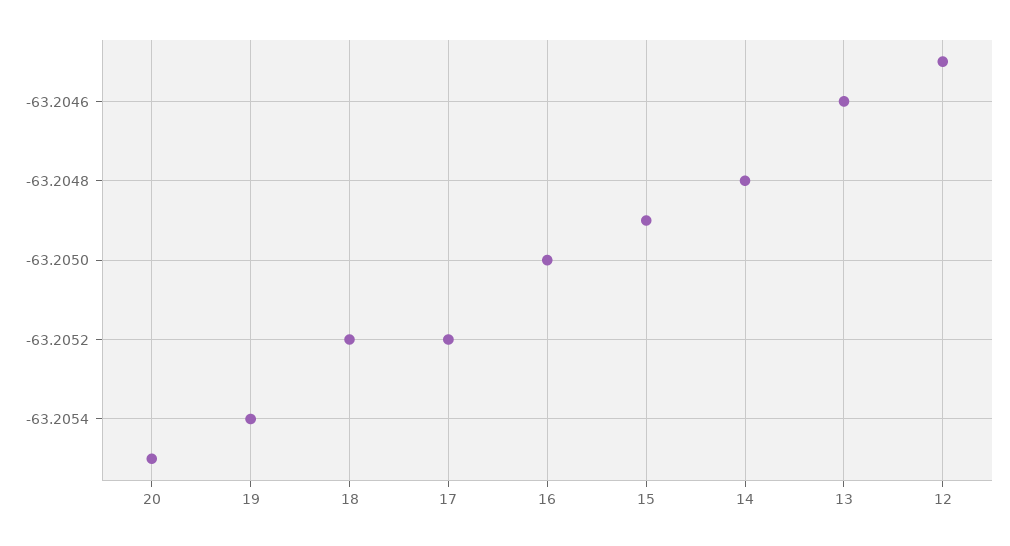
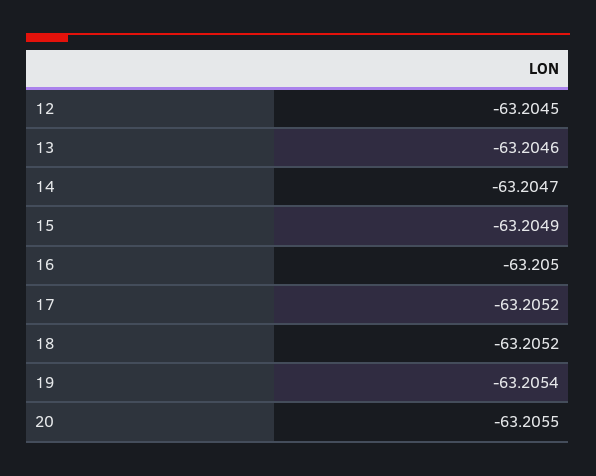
14: -63.2048 -> -63.2047

